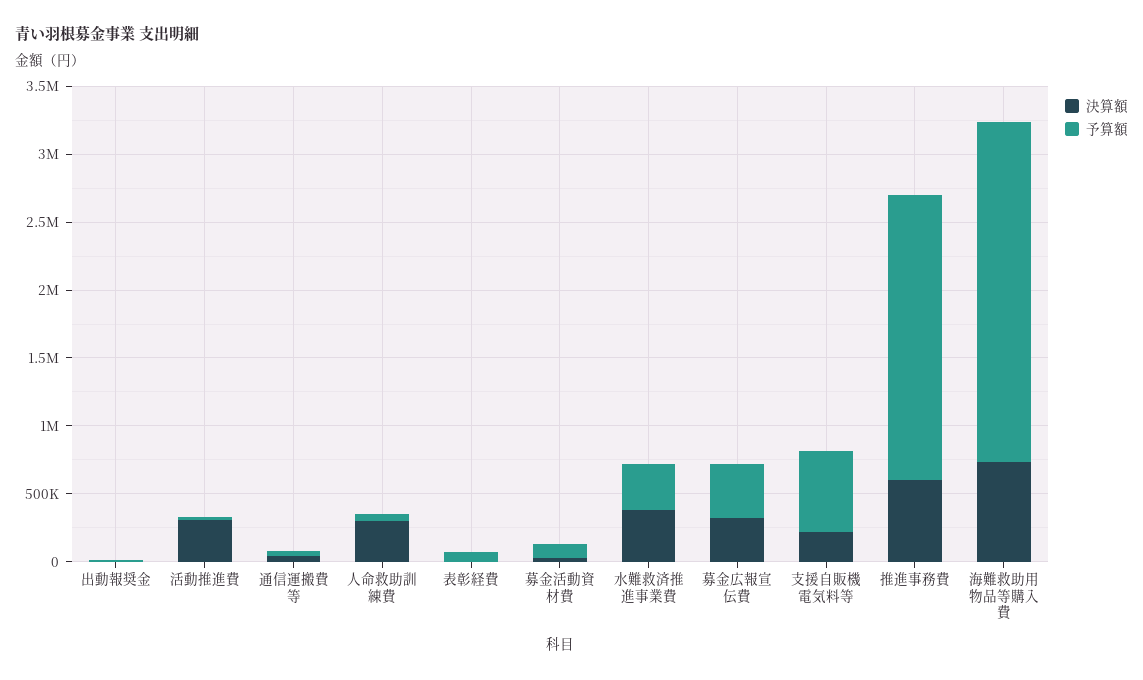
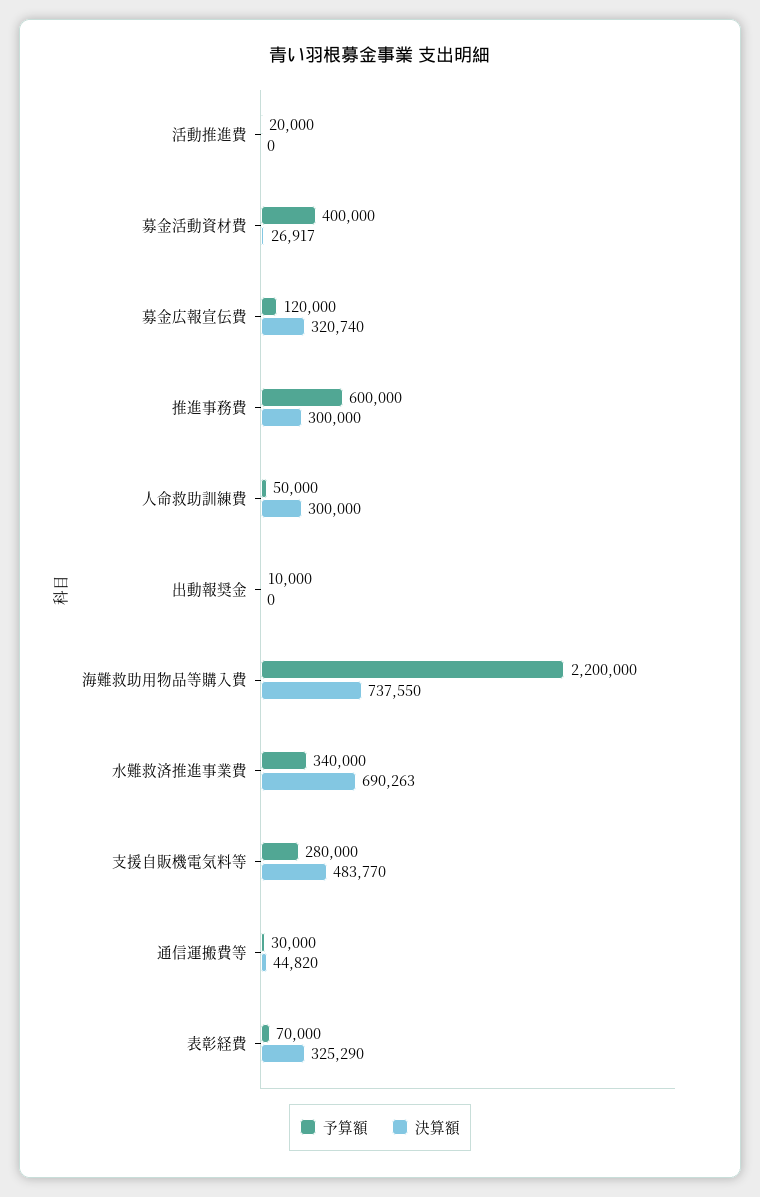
決算額, 活動推進費: 300000 -> 0
決算額, 表彰経費: 0 -> 325290
予算額, 募金活動資材費: 100000 -> 400000
決算額, 水難救済推進事業費: 400000 -> 690263
予算額, 募金広報宣伝費: 400000 -> 120000
決算額, 支援自販機電気料等: 200000 -> 483770
予算額, 支援自販機電気料等: 600000 -> 280000
決算額, 推進事務費: 600000 -> 300000
予算額, 推進事務費: 2100000 -> 600000
予算額, 海難救助用物品等購入費: 2500000 -> 2200000

